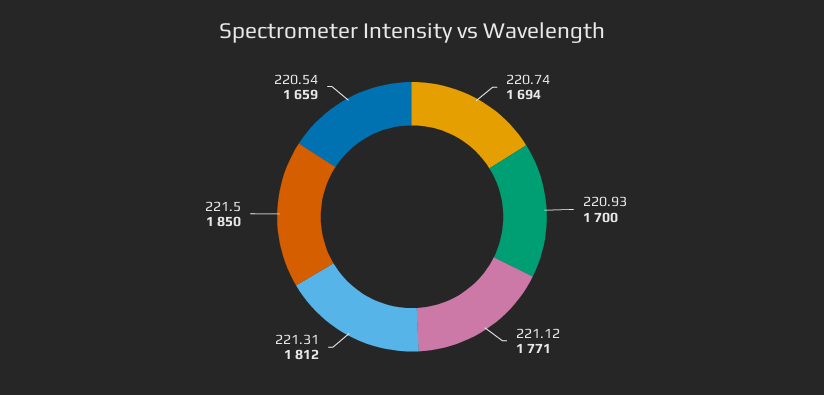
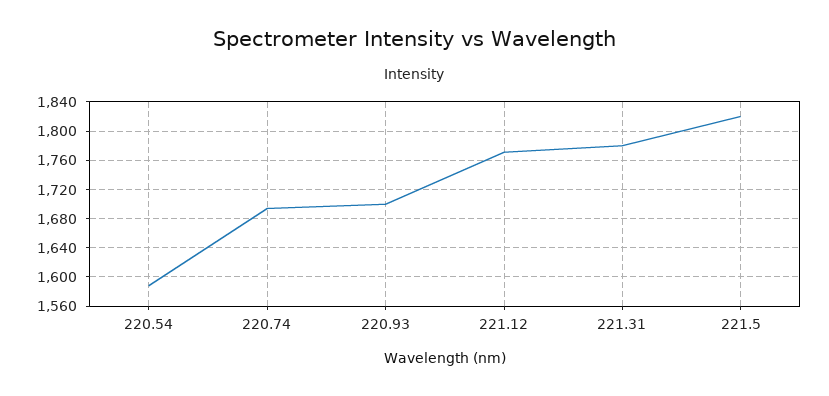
221.31: 1812 -> 1780
221.5: 1850 -> 1820
220.54: 1659 -> 1590

